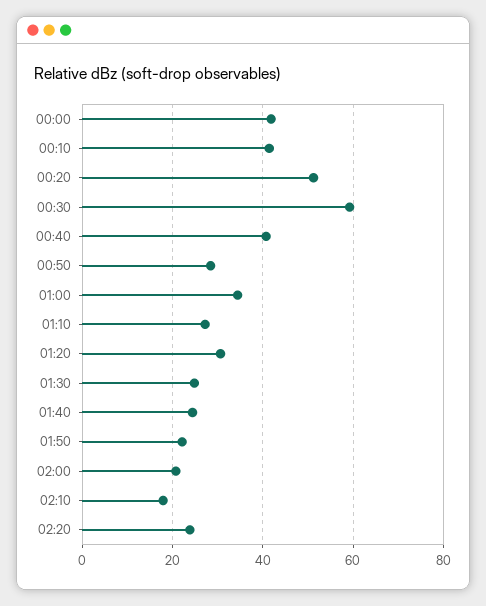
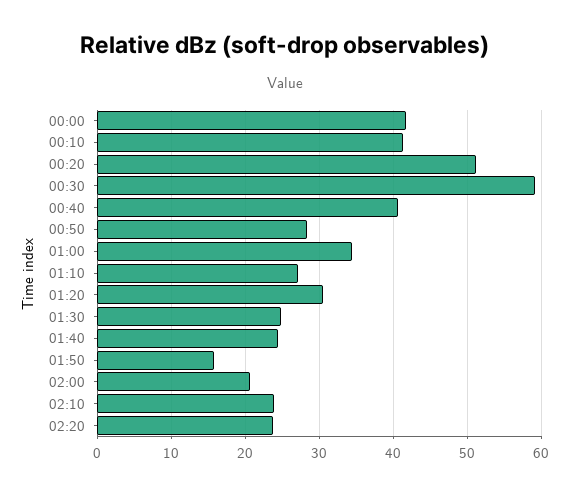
01:50: 22 -> 16
02:10: 18 -> 24

